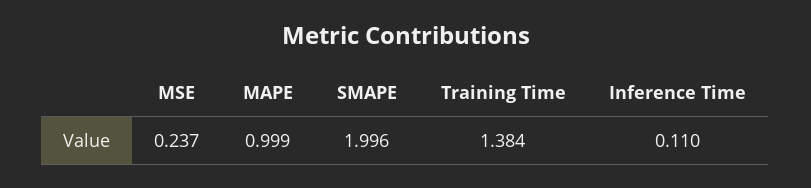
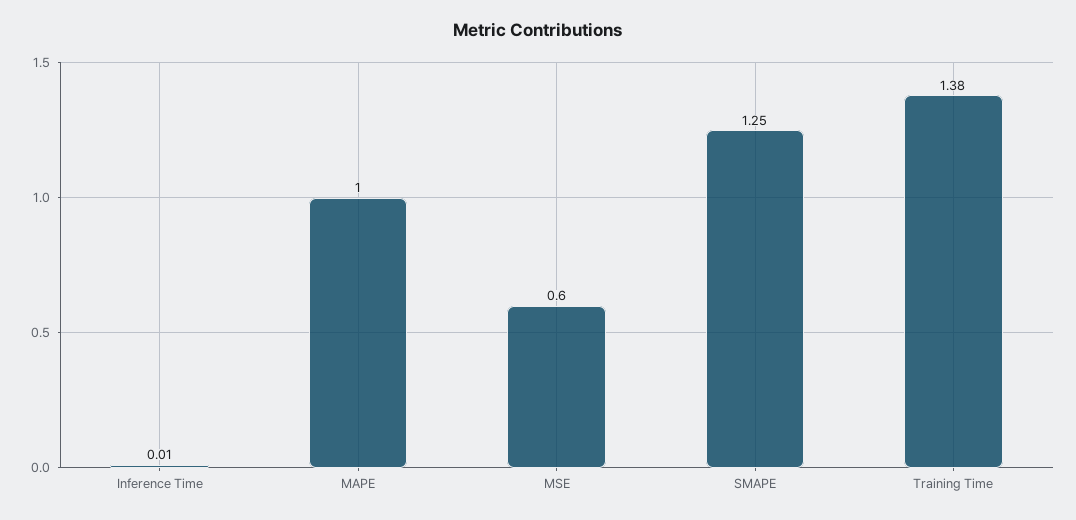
MSE: 0.237 -> 0.6
SMAPE: 1.996 -> 1.25
Inference Time: 0.11 -> 0.01

